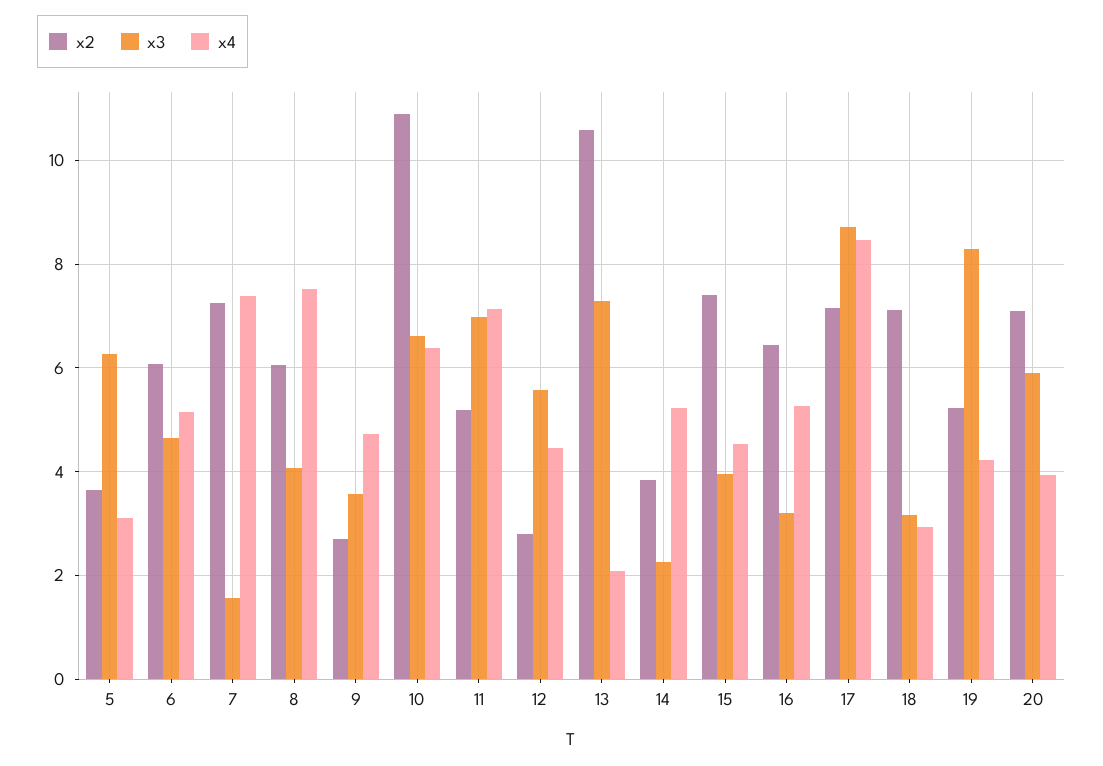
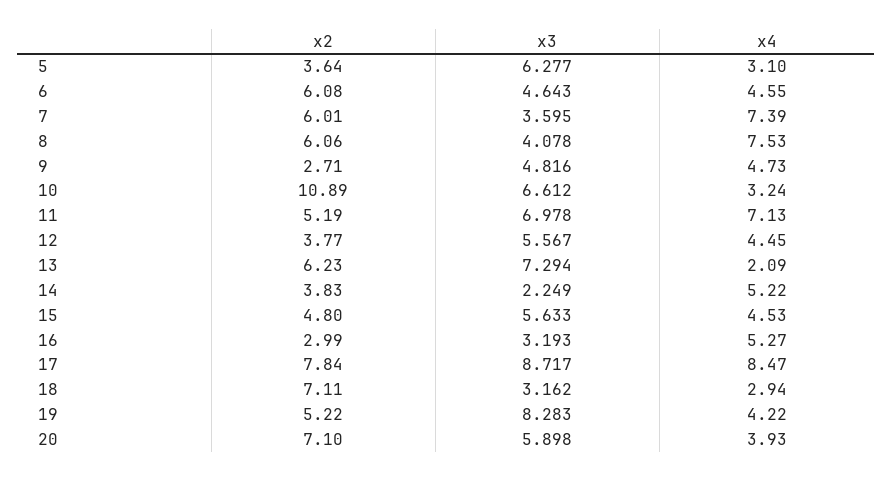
x4, 6: 5.2 -> 4.55
x2, 7: 7.2 -> 6.01
x3, 7: 1.6 -> 3.595
x3, 9: 3.6 -> 4.816
x4, 10: 6.4 -> 3.24
x2, 12: 2.8 -> 3.77
x2, 13: 10.6 -> 6.23
x2, 15: 7.4 -> 4.8
x3, 15: 4 -> 5.633
x2, 16: 6.4 -> 2.99
x2, 17: 7.2 -> 7.84

